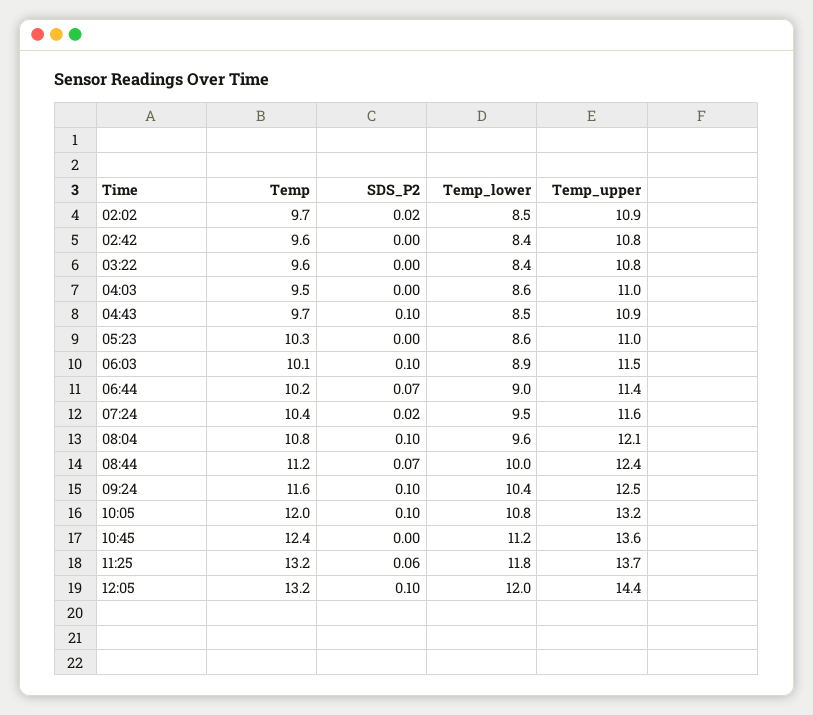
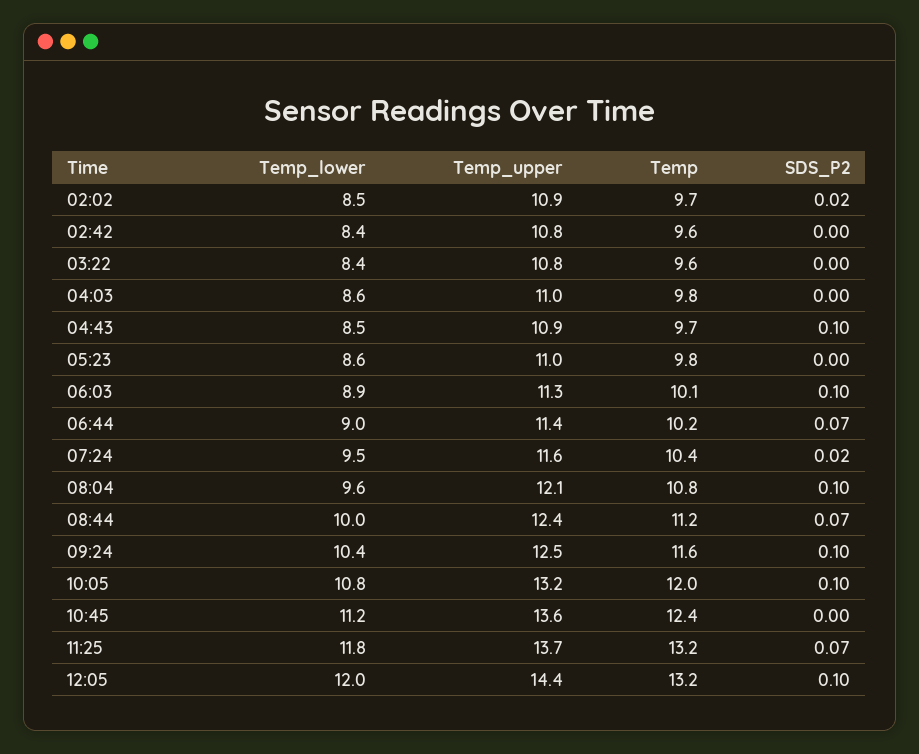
Temp, 04:03: 9.5 -> 9.8
Temp, 05:23: 10.3 -> 9.8
Temp_upper, 06:03: 11.5 -> 11.3
SDS_P2, 11:25: 0.06 -> 0.07

